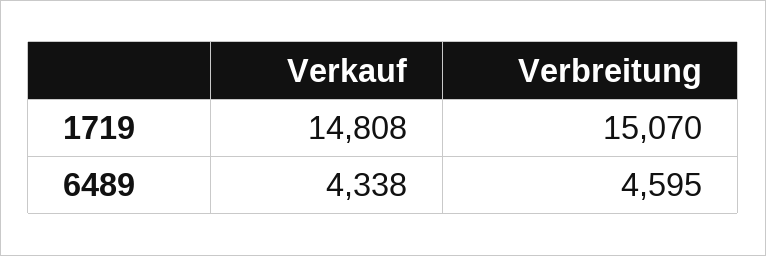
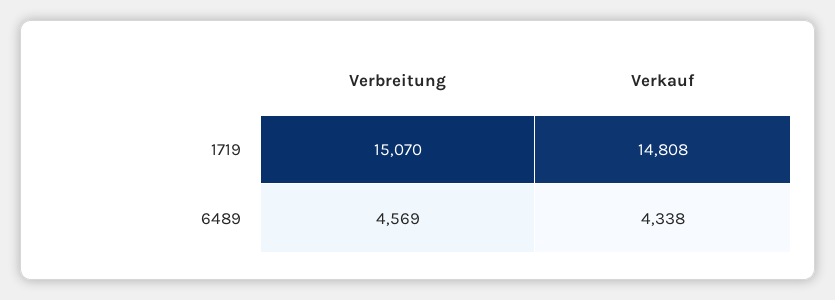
Verbreitung, 6489: 4595 -> 4569

